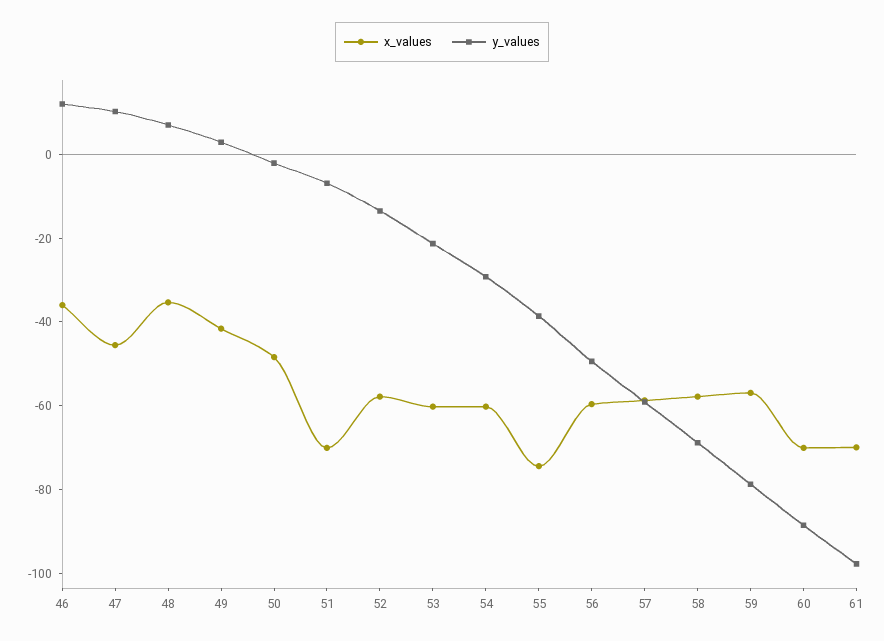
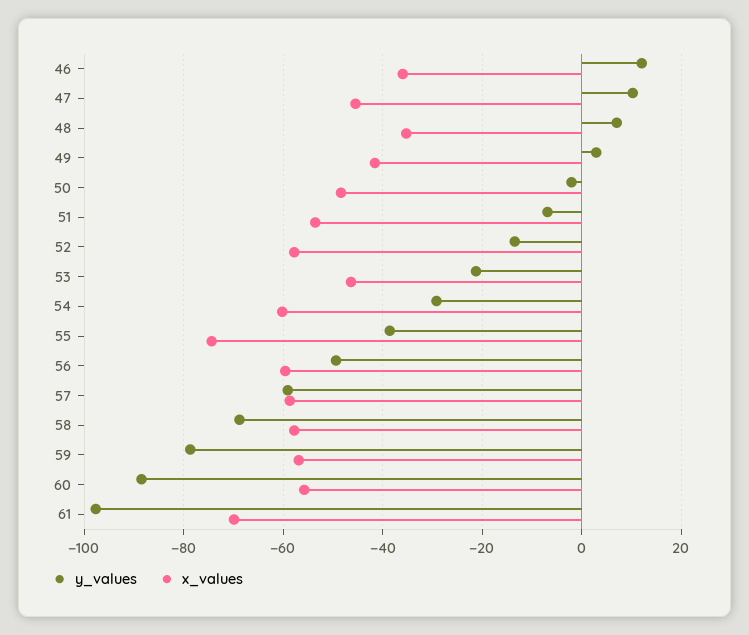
x_values, 51: -70 -> -54
x_values, 53: -60 -> -46
x_values, 60: -70 -> -56

